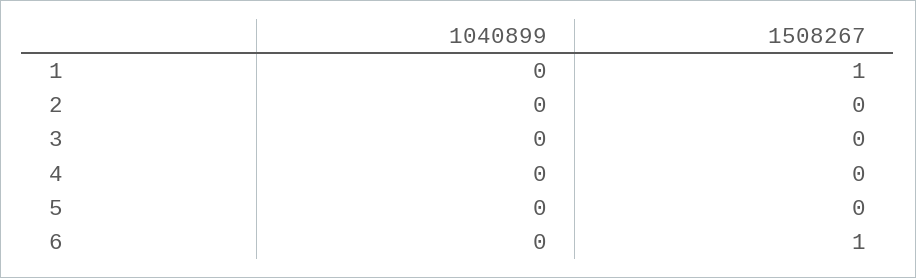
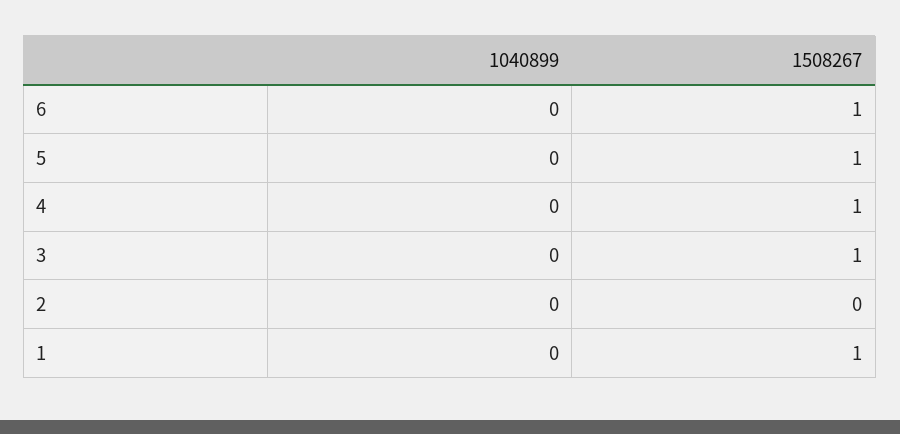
1508267, 3: 0 -> 1
1508267, 4: 0 -> 1
1508267, 5: 0 -> 1

